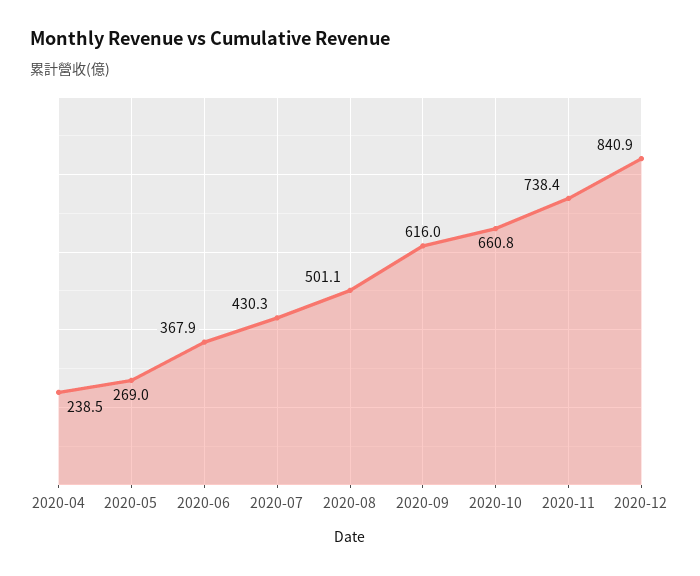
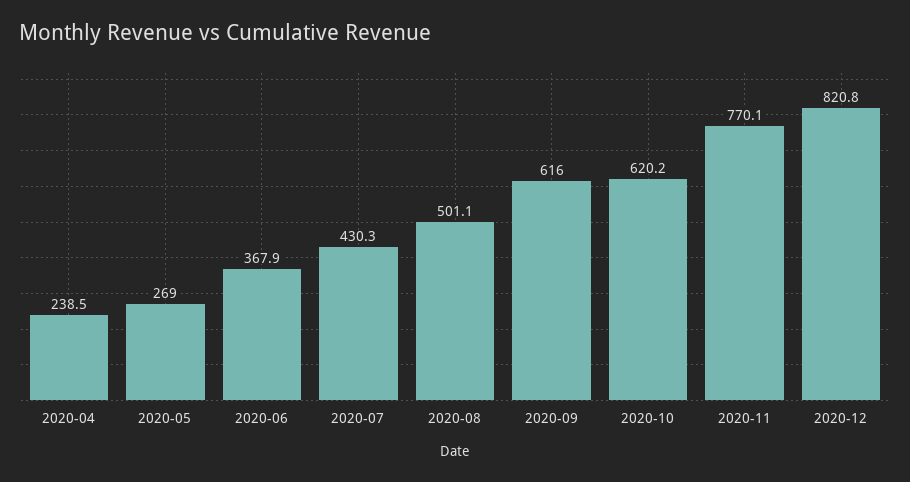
2020-10: 660.8 -> 620.2
2020-11: 738.4 -> 770.1
2020-12: 840.9 -> 820.8

